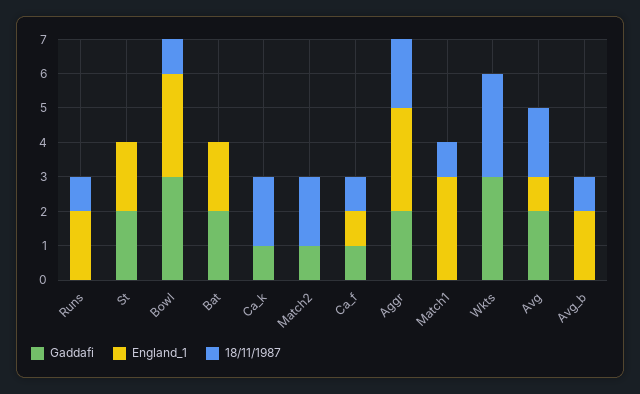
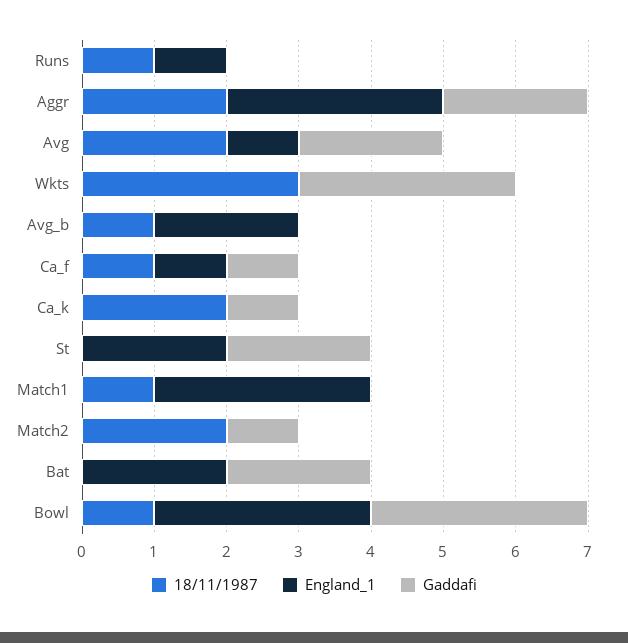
England_1, Runs: 2 -> 1

